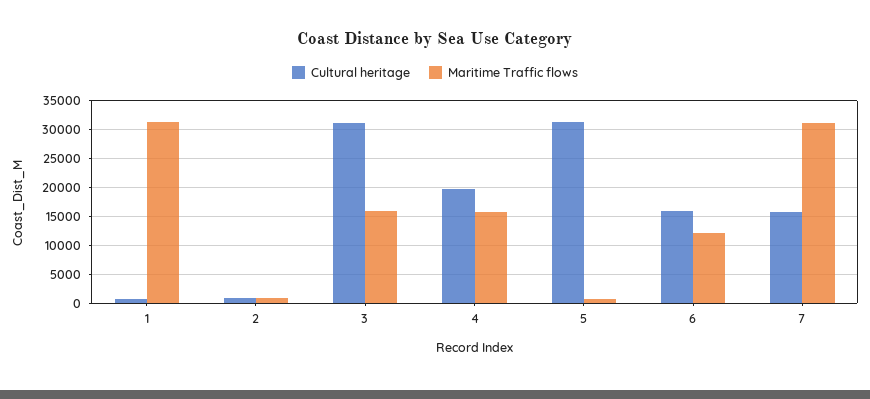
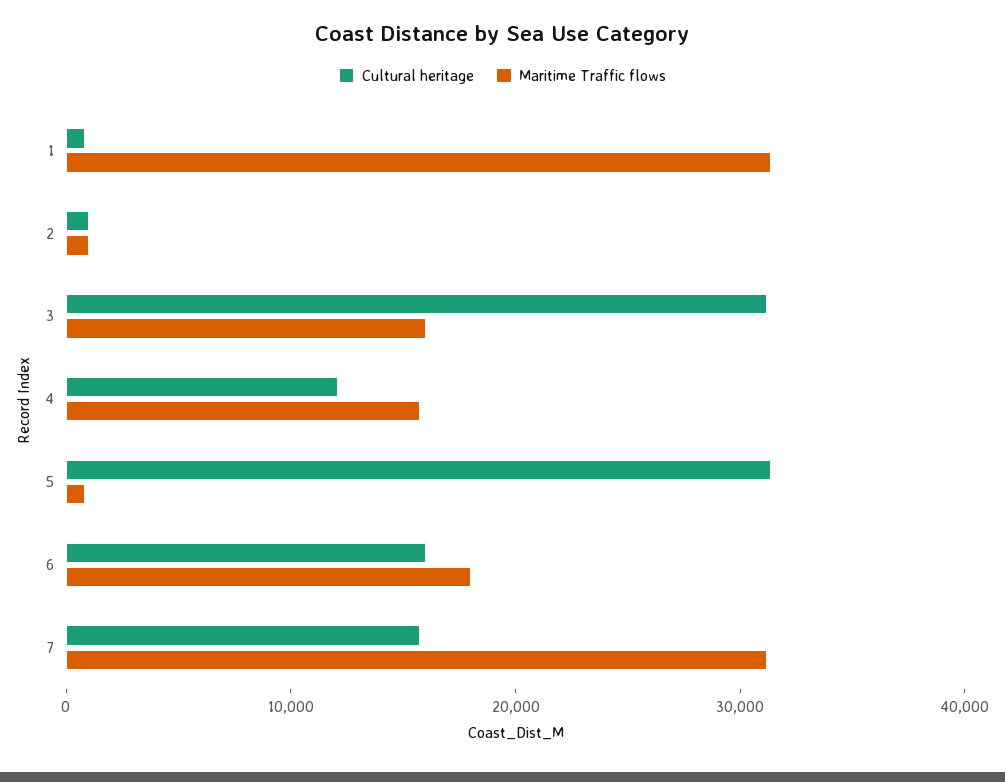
Cultural heritage, 4: 20000 -> 12000
Maritime Traffic flows, 6: 12500 -> 18000

